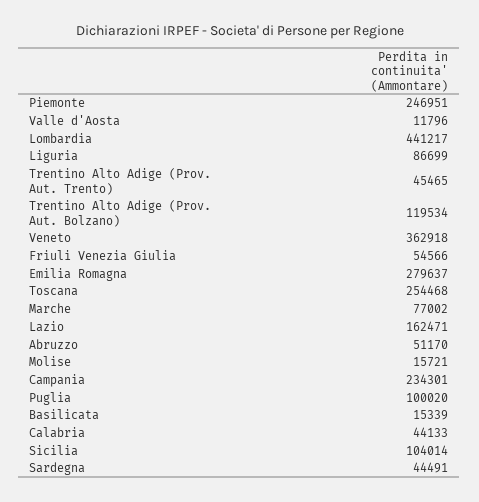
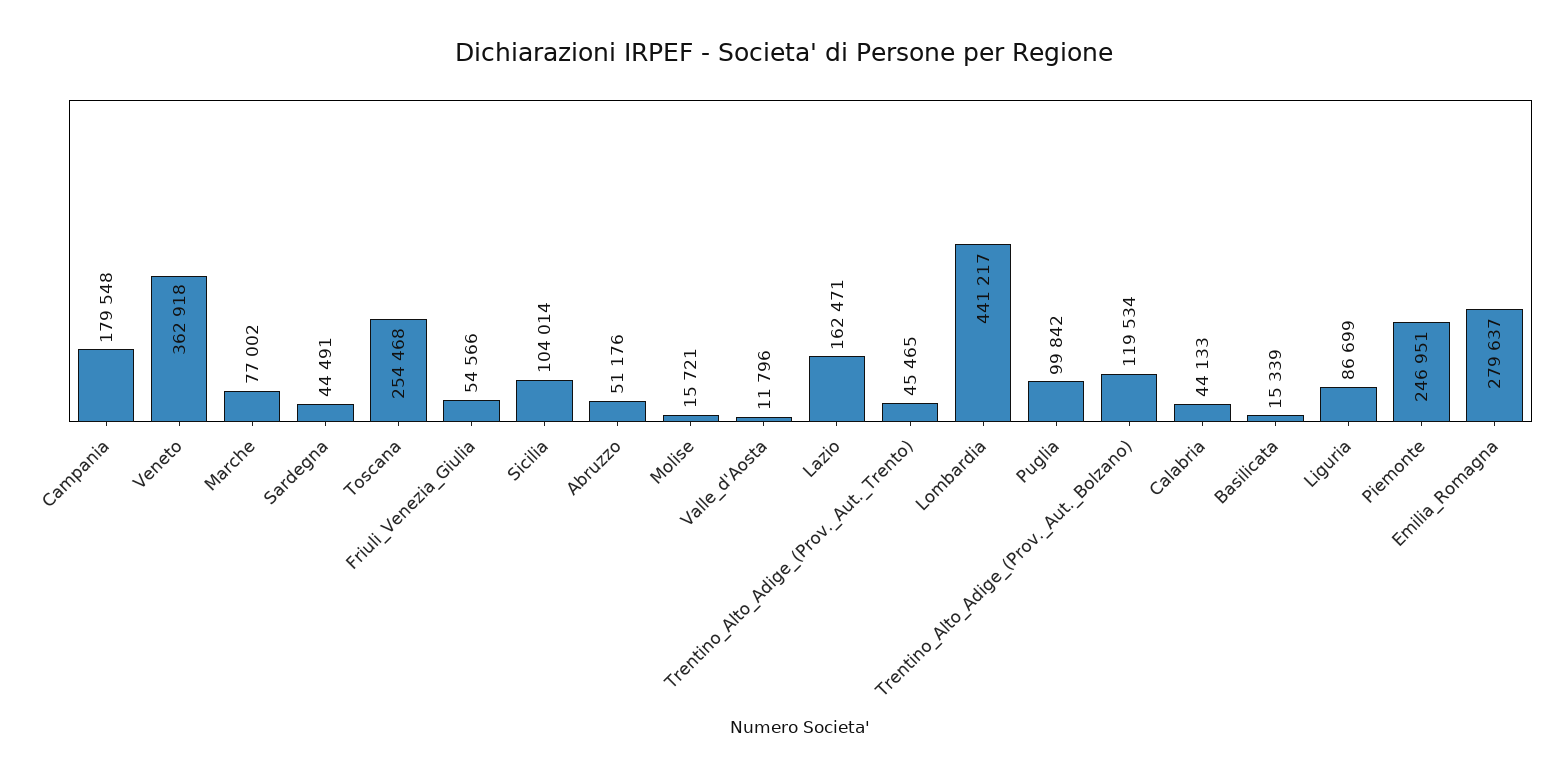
Abruzzo: 51170 -> 51176
Campania: 234301 -> 179548
Puglia: 100020 -> 99842

